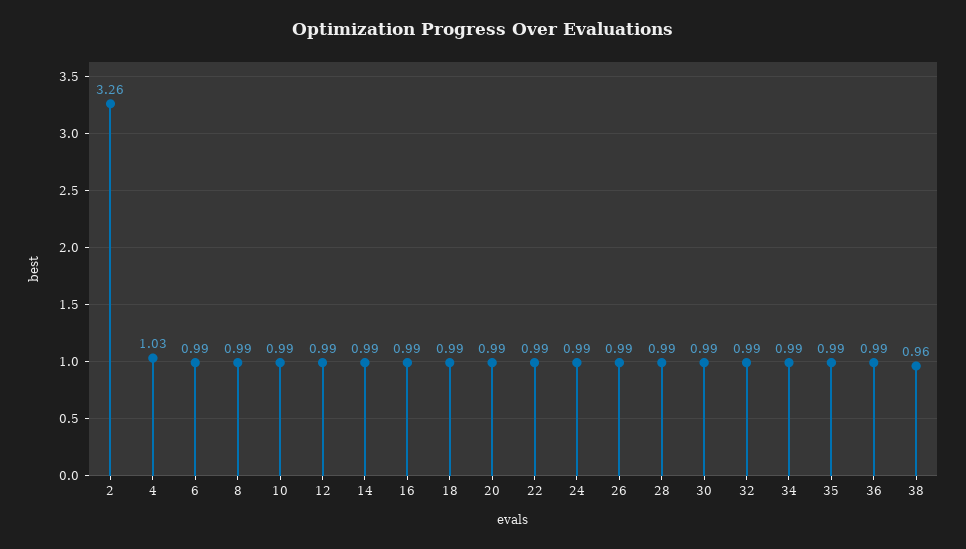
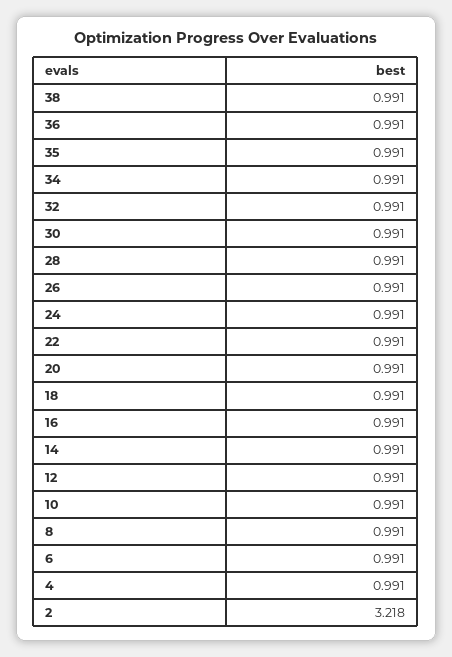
2: 3.26 -> 3.218
4: 1.03 -> 0.991
38: 0.96 -> 0.991

